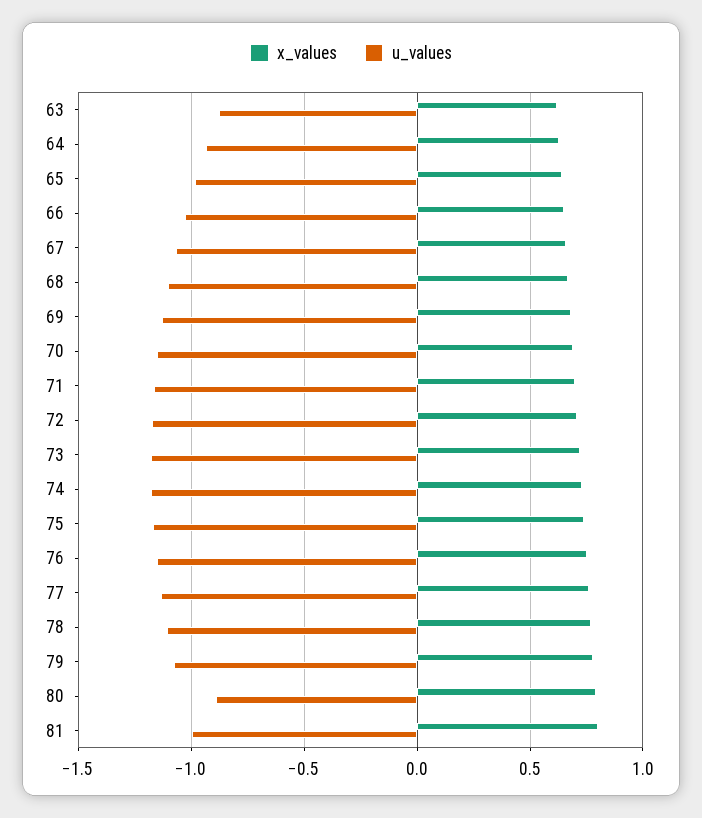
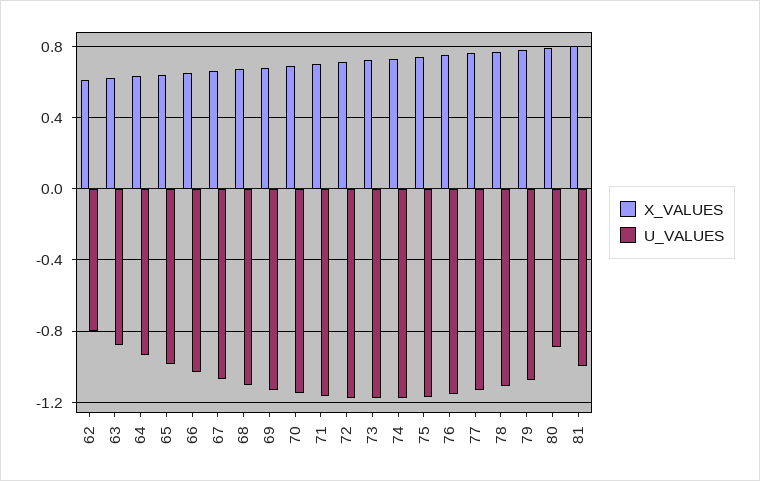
x_values, 62: none -> 0.6
u_values, 62: none -> -0.8

